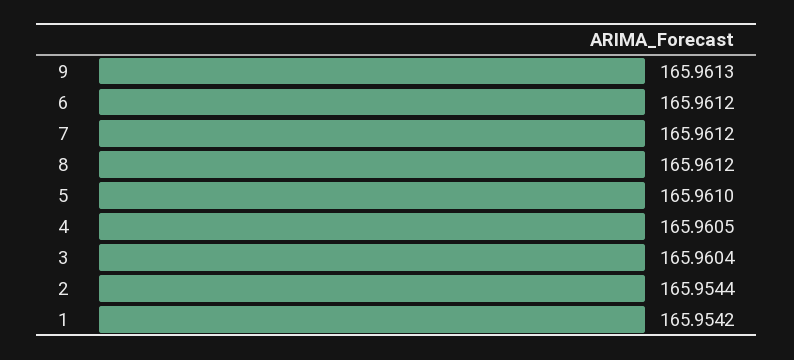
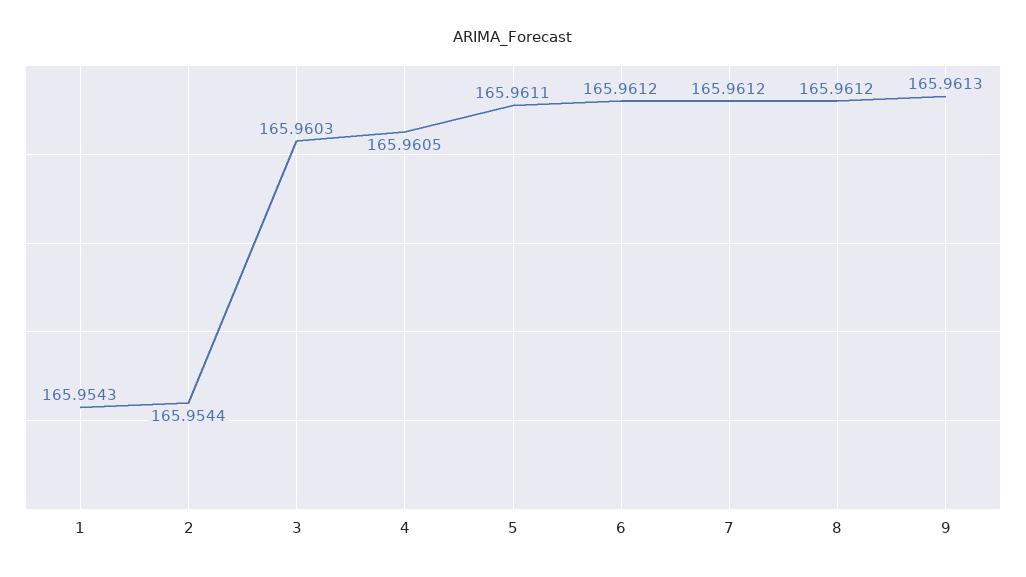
5: 165.961 -> 165.9611
3: 165.9604 -> 165.9603
1: 165.9542 -> 165.9543

